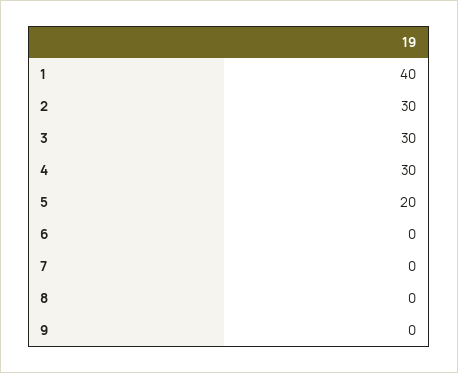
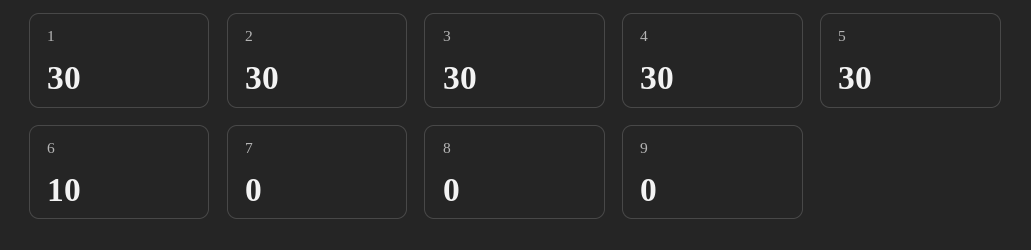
1: 40 -> 30
5: 20 -> 30
6: 0 -> 10

